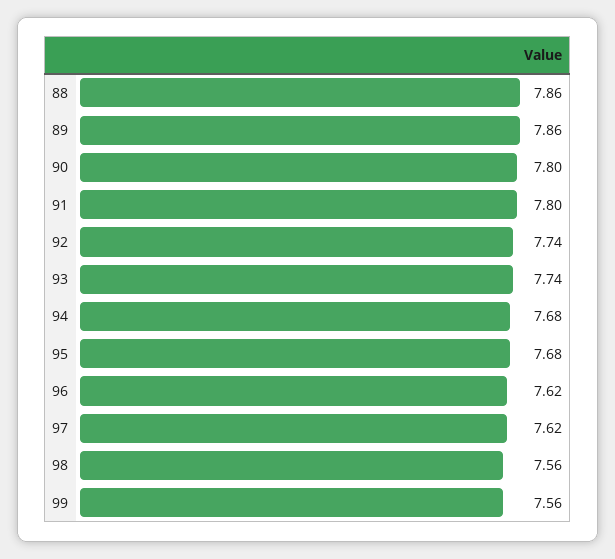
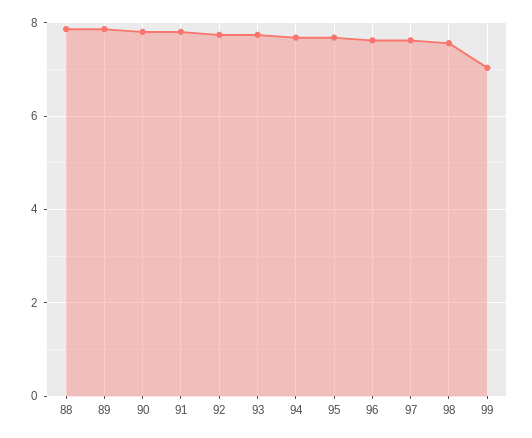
99: 7.56 -> 7

